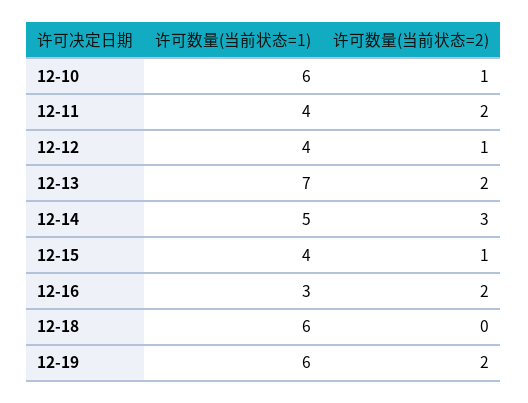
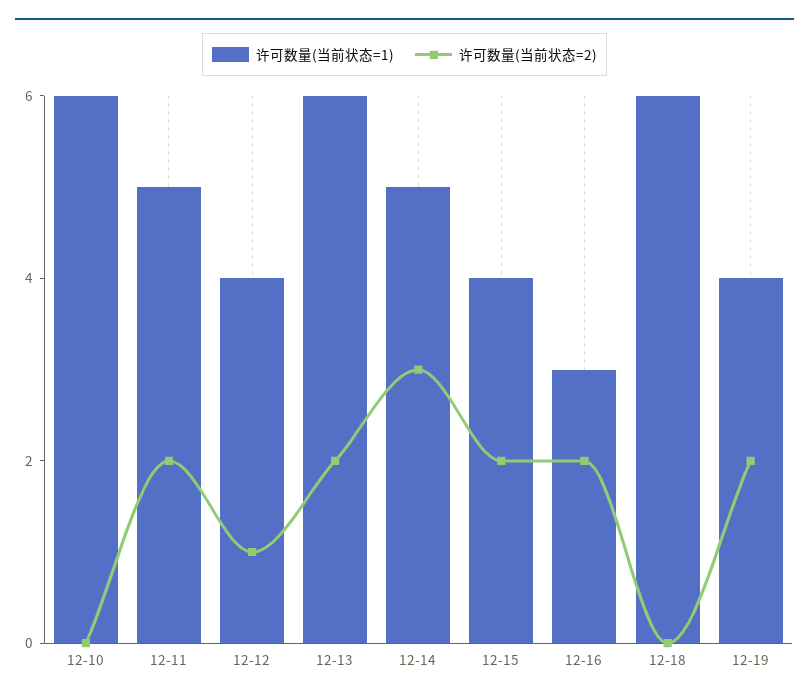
许可数量(当前状态=2), 12-10: 1 -> 0
许可数量(当前状态=1), 12-11: 4 -> 5
许可数量(当前状态=1), 12-13: 7 -> 6
许可数量(当前状态=2), 12-15: 1 -> 2
许可数量(当前状态=1), 12-19: 6 -> 4

